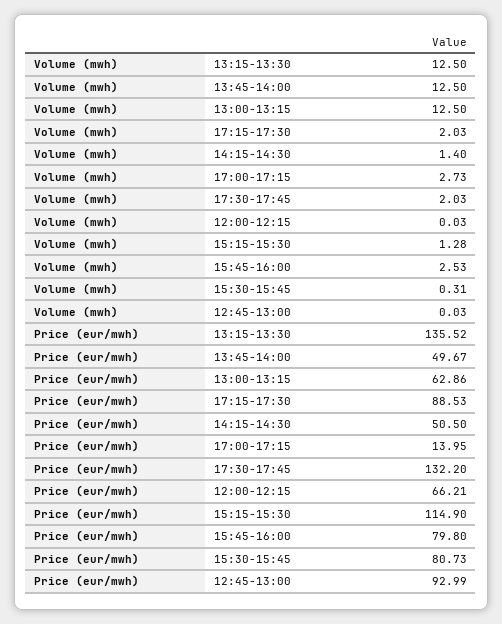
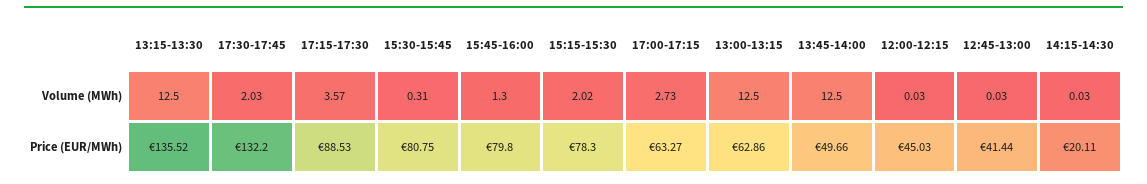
Volume (mwh), 17:15-17:30: 2.03 -> 3.57
Volume (mwh), 14:15-14:30: 1.4 -> 0.03
Volume (mwh), 15:15-15:30: 1.28 -> 2.02
Volume (mwh), 15:45-16:00: 2.53 -> 1.3
Price (eur/mwh), 13:45-14:00: 49.67 -> 49.66
Price (eur/mwh), 14:15-14:30: 50.5 -> 20.11
Price (eur/mwh), 17:00-17:15: 13.95 -> 63.27
Price (eur/mwh), 12:00-12:15: 66.21 -> 45.03
Price (eur/mwh), 15:15-15:30: 114.9 -> 78.3
Price (eur/mwh), 15:30-15:45: 80.73 -> 80.75
Price (eur/mwh), 12:45-13:00: 92.99 -> 41.44

